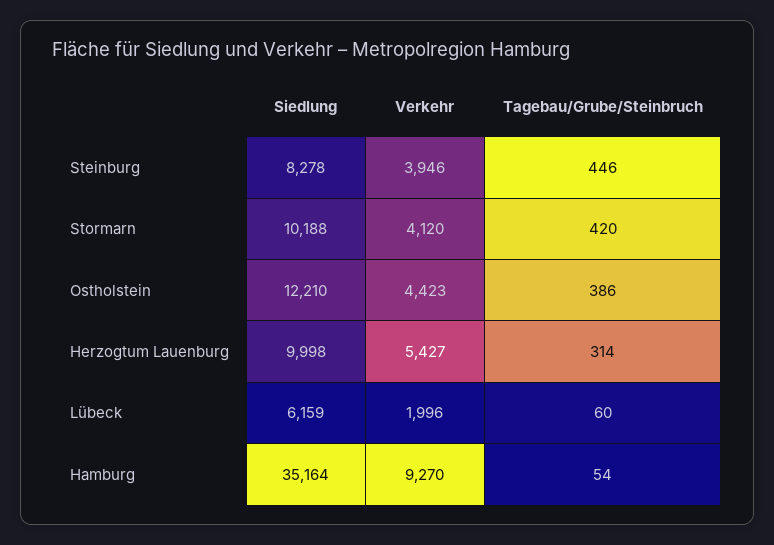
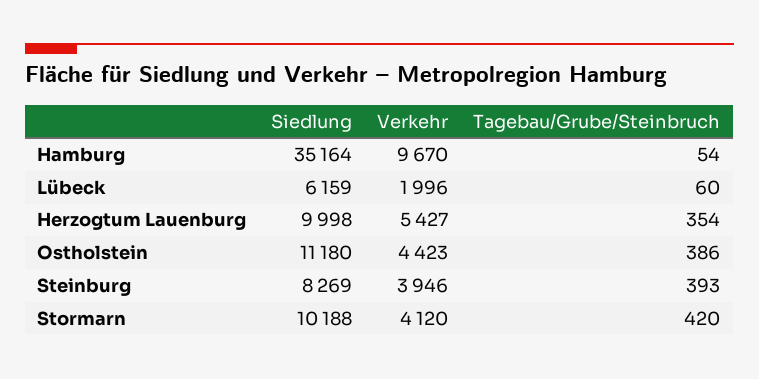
Siedlung, Steinburg: 8278 -> 8269
Tagebau/Grube/Steinbruch, Steinburg: 446 -> 393
Siedlung, Ostholstein: 12210 -> 11180
Tagebau/Grube/Steinbruch, Herzogtum Lauenburg: 314 -> 354
Verkehr, Hamburg: 9270 -> 9670

